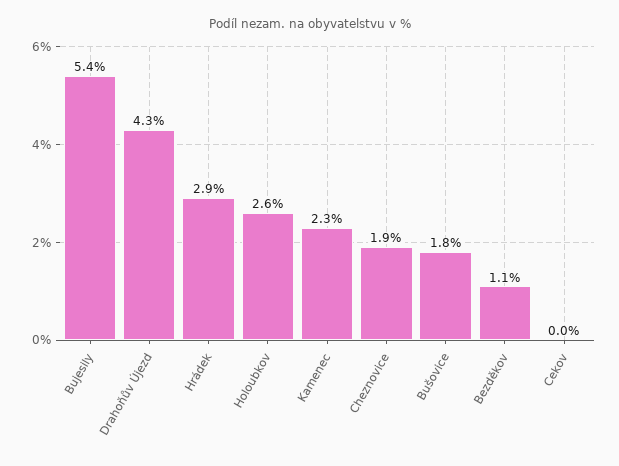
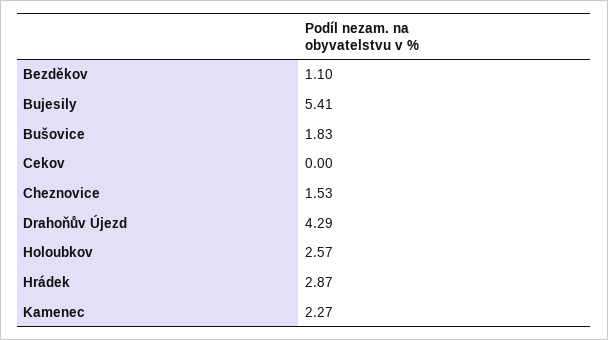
Cheznovice: 1.9 -> 1.53

